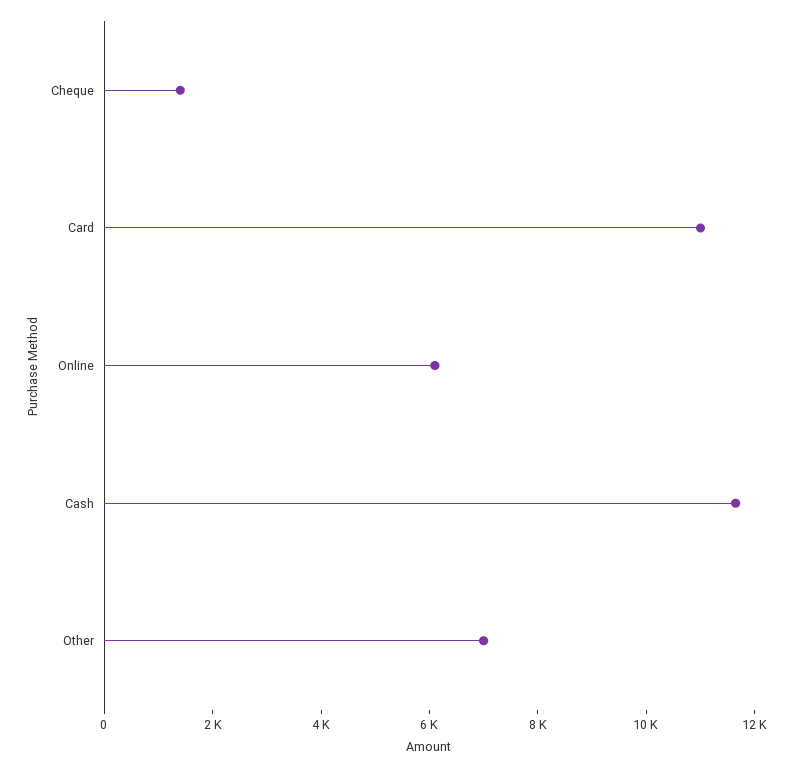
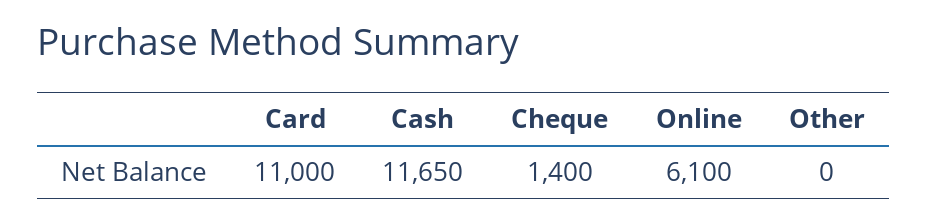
Other: 7000 -> 0

